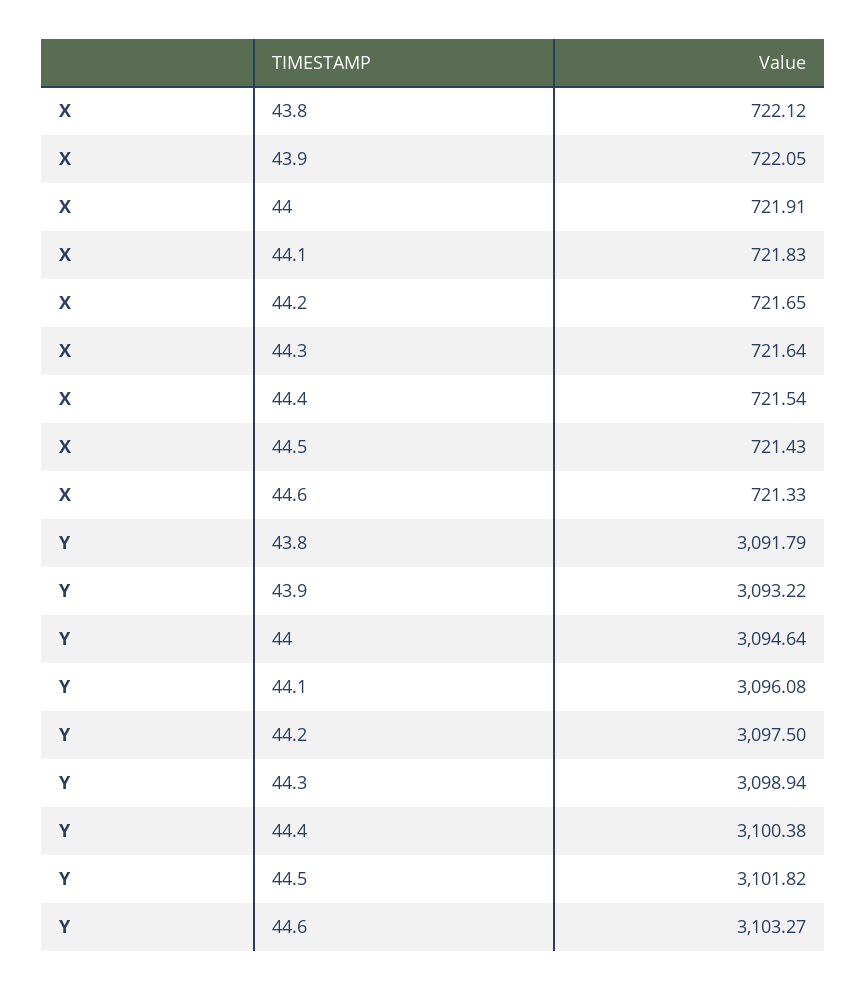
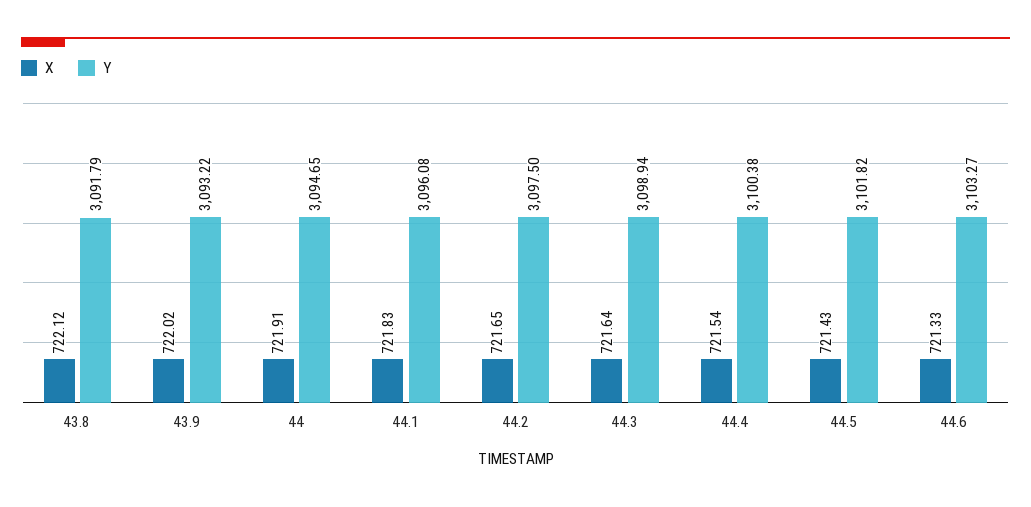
X, 43.9: 722.05 -> 722.02
Y, 44: 3094.64 -> 3094.65

